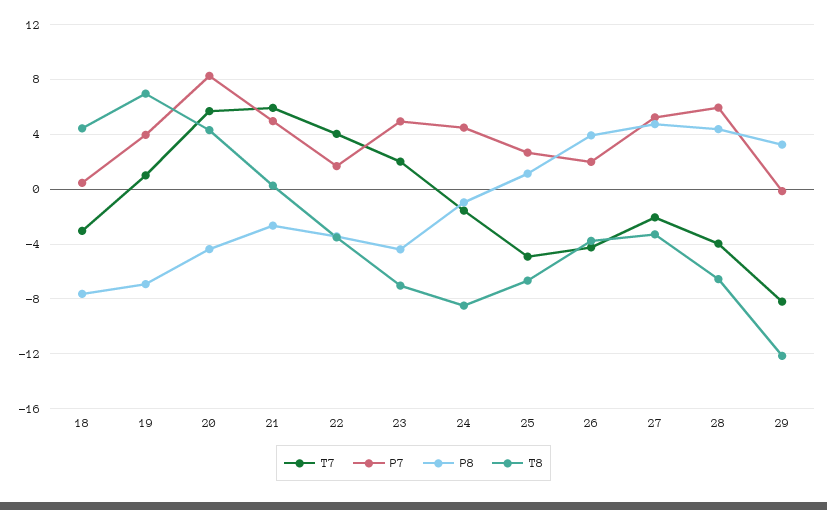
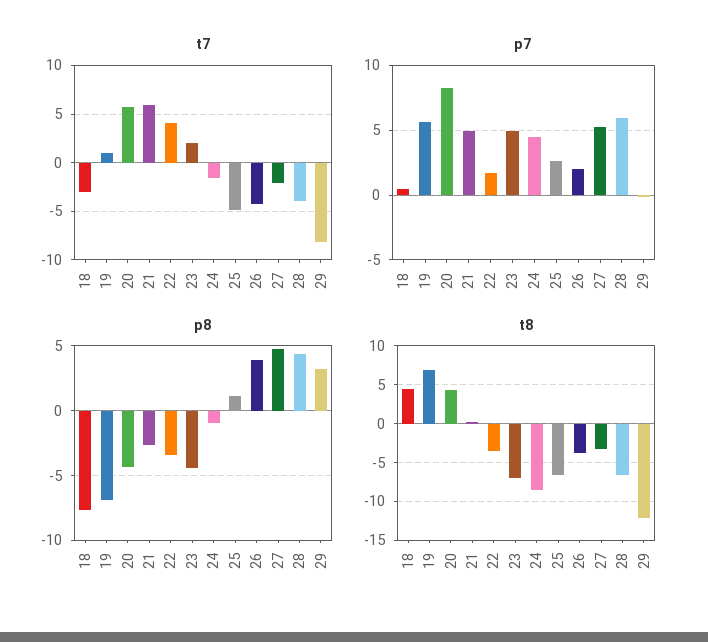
P7, 19: 4 -> 5.5

